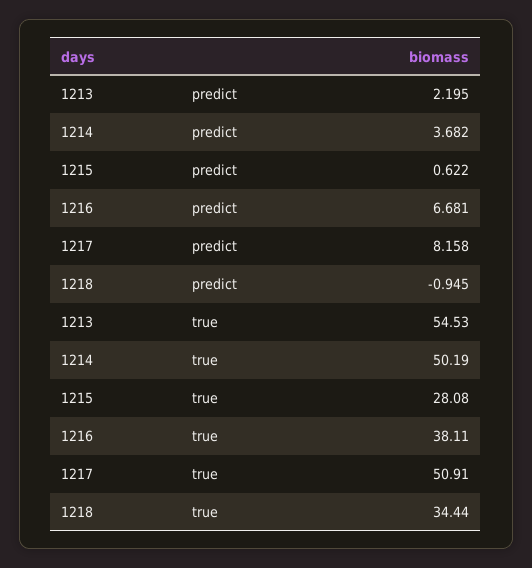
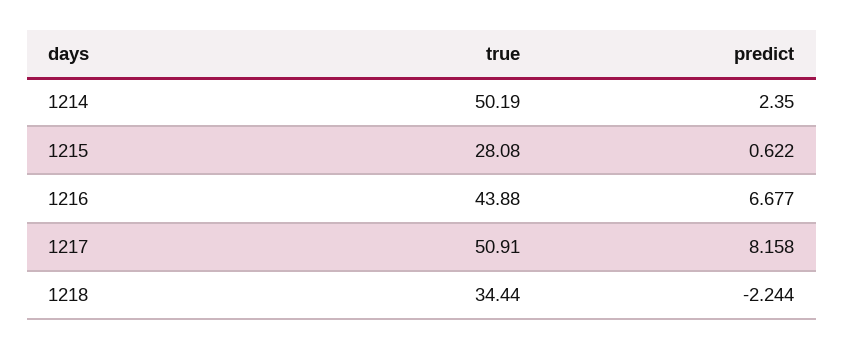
1213, predict: 2.195 -> none
1214, predict: 3.682 -> 2.35
1216, predict: 6.681 -> 6.677
1218, predict: -0.945 -> -2.244
1213, true: 54.53 -> none
1216, true: 38.11 -> 43.88

